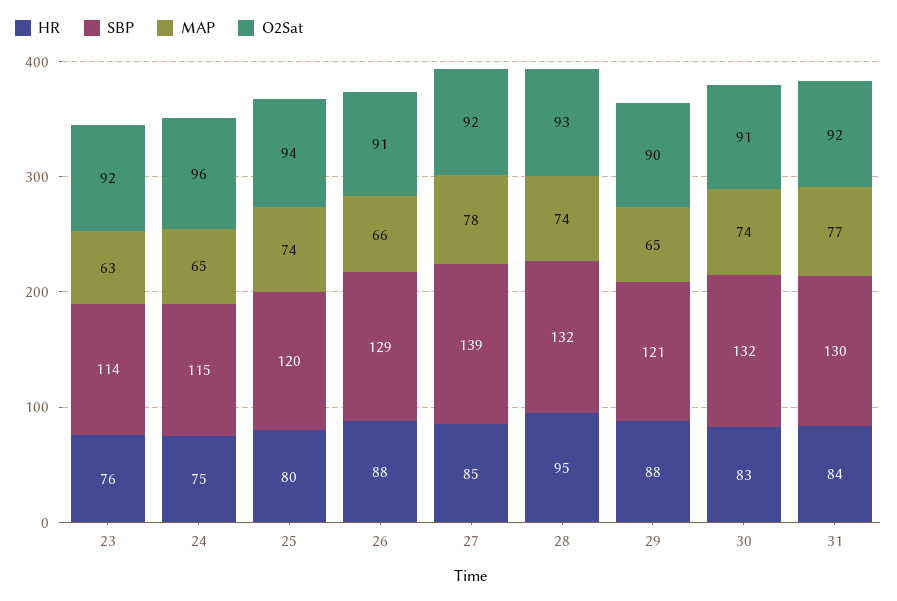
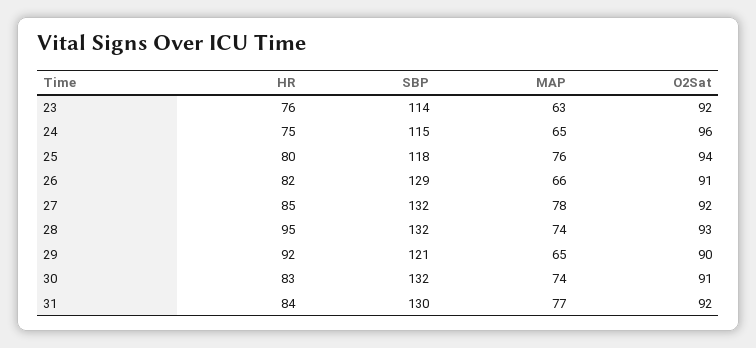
SBP, 25: 120 -> 118
MAP, 25: 74 -> 76
HR, 26: 88 -> 82
SBP, 27: 139 -> 132
HR, 29: 88 -> 92

